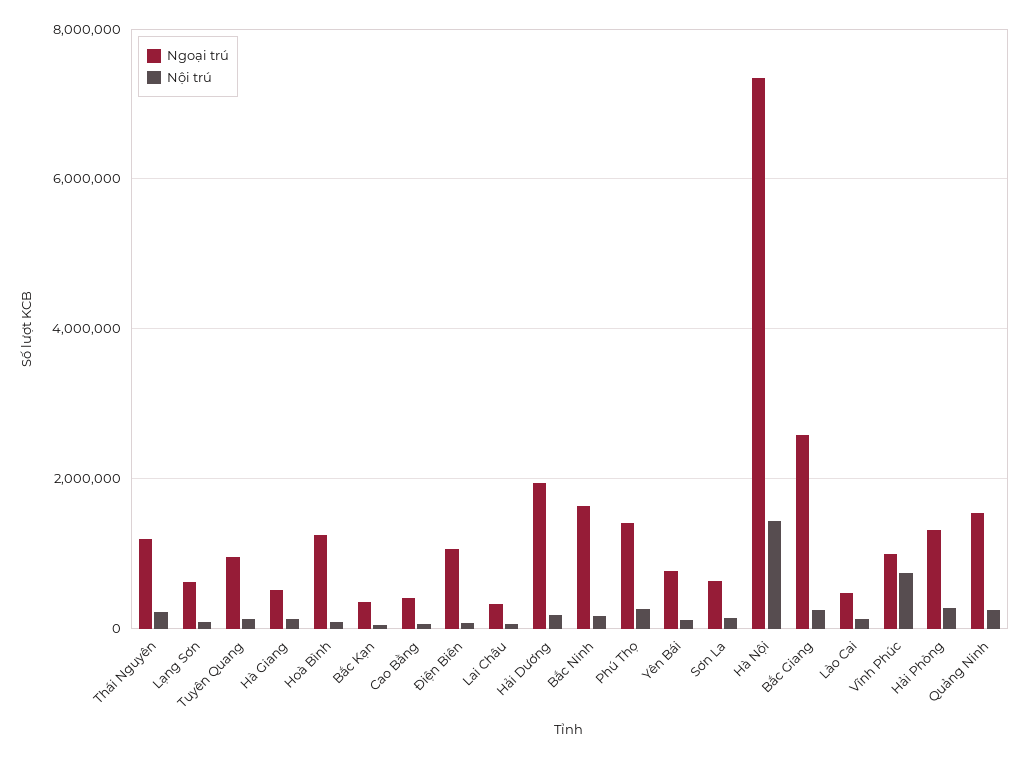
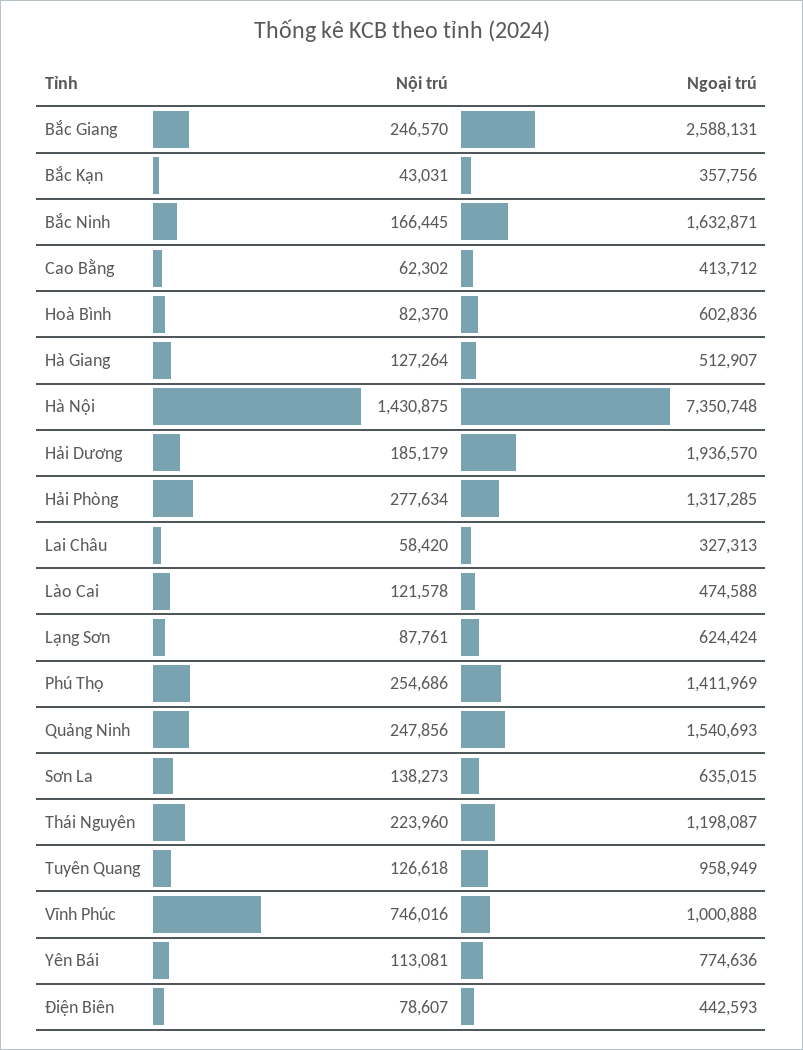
Ngoại trú, Hoà Bình: 1200000 -> 602836
Ngoại trú, Điện Biên: 1000000 -> 442593

